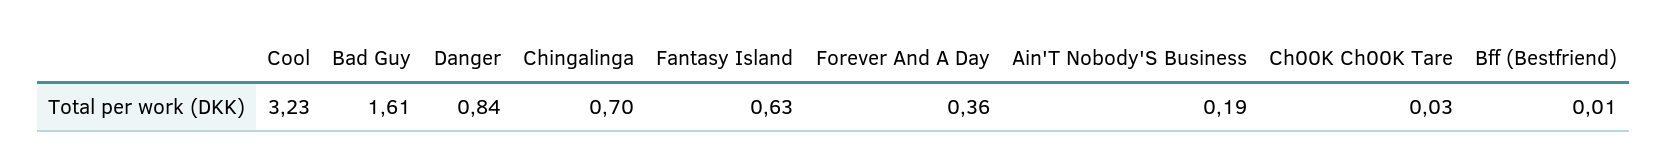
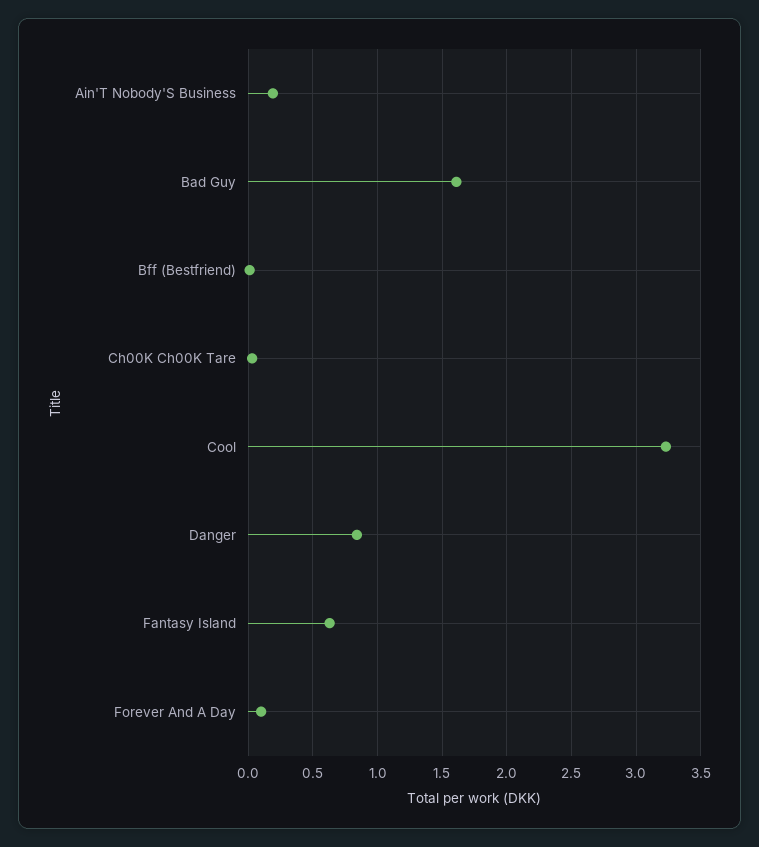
Chingalinga: 0.7 -> none
Forever And A Day: 0.36 -> 0.1

